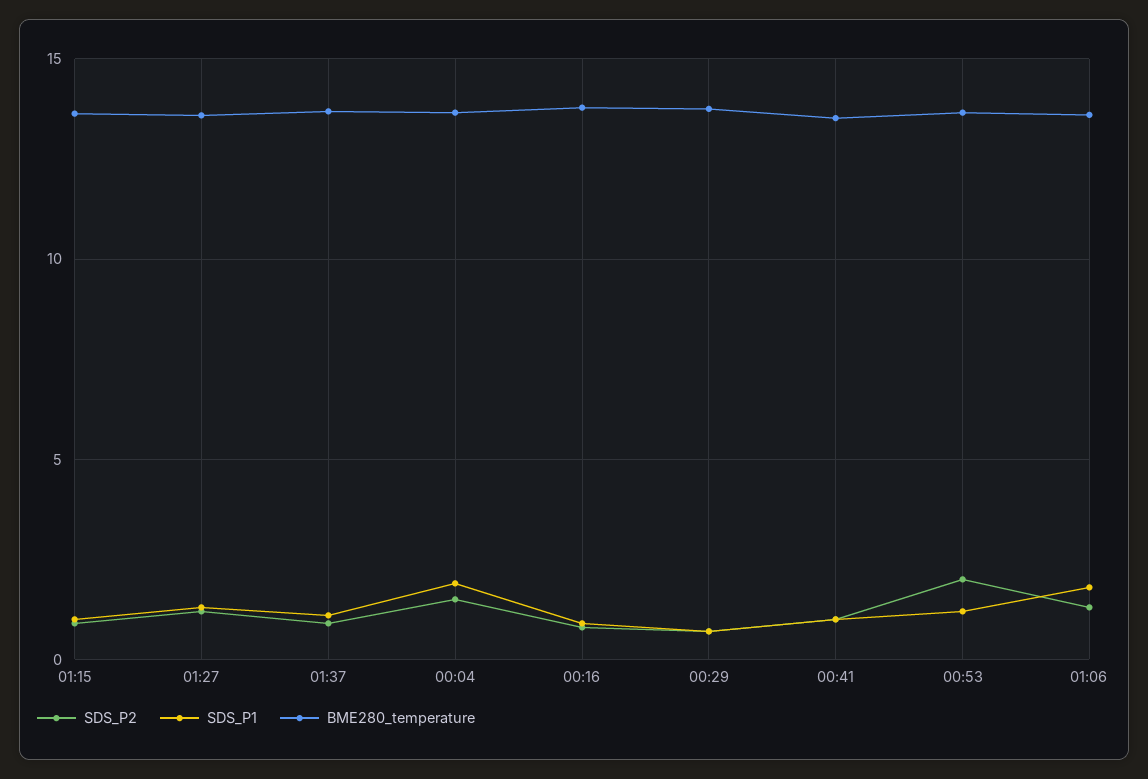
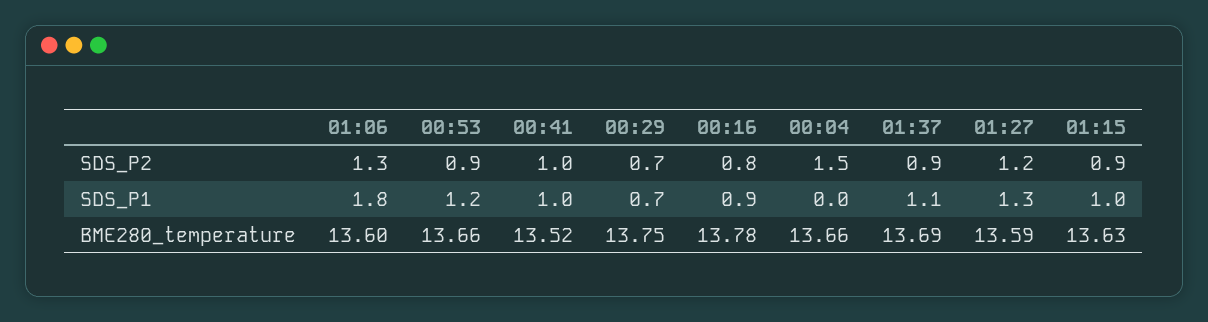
SDS_P1, 00:04: 2 -> 0
SDS_P2, 00:53: 2 -> 0.9

